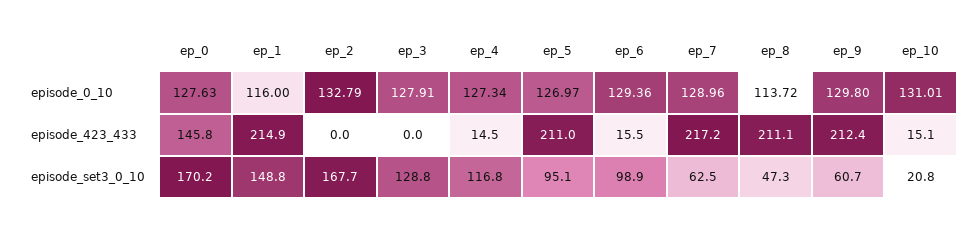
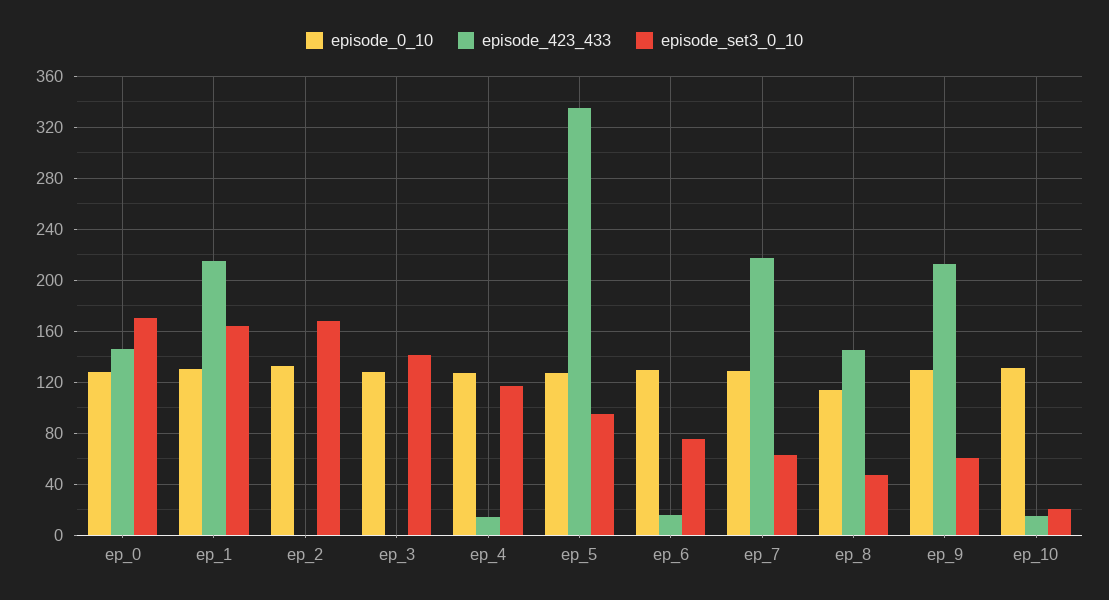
episode_0_10, ep_1: 116 -> 130
episode_423_433, ep_5: 211 -> 335
episode_423_433, ep_8: 211.1 -> 145
episode_set3_0_10, ep_1: 148.8 -> 165
episode_set3_0_10, ep_3: 128.8 -> 140
episode_set3_0_10, ep_6: 98.9 -> 75

